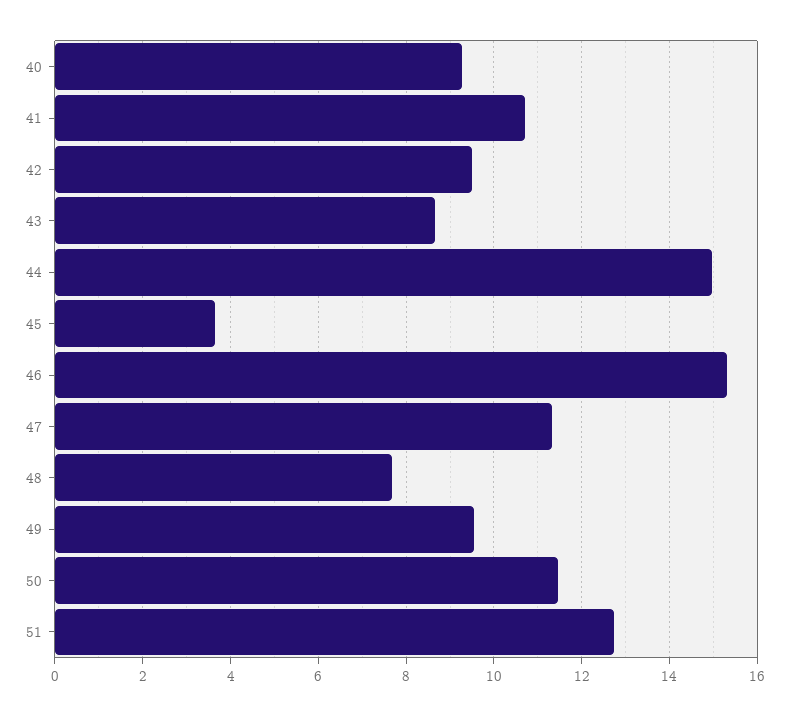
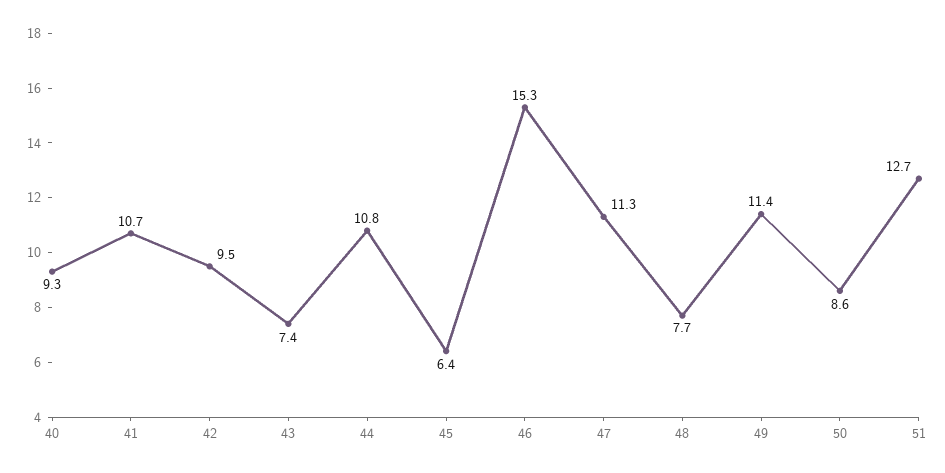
43: 8.6 -> 7.4
44: 15 -> 10.8
45: 3.6 -> 6.4
49: 9.6 -> 11.4
50: 11.4 -> 8.6

